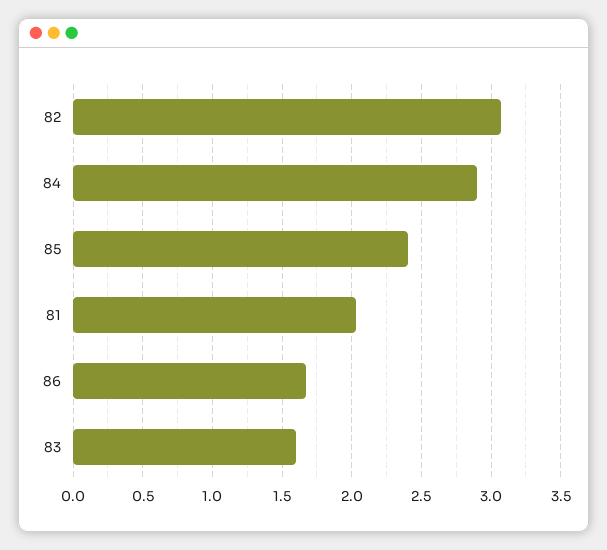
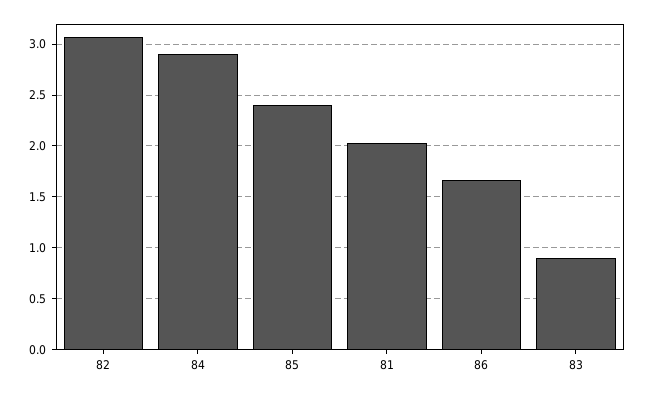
83: 1.6 -> 0.9

